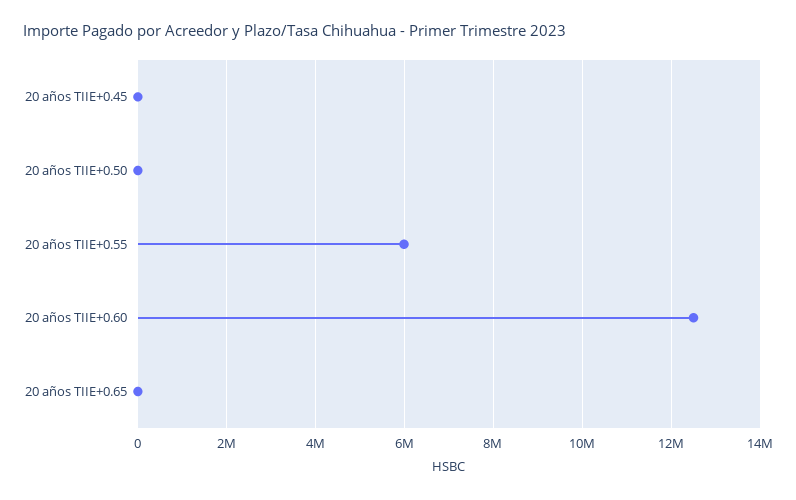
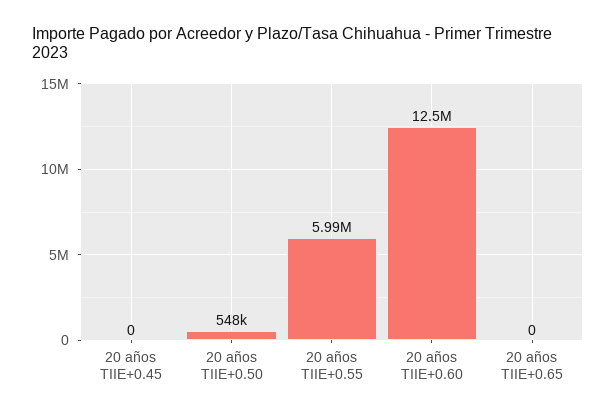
20 años TIIE+0.50: 0 -> 548000

